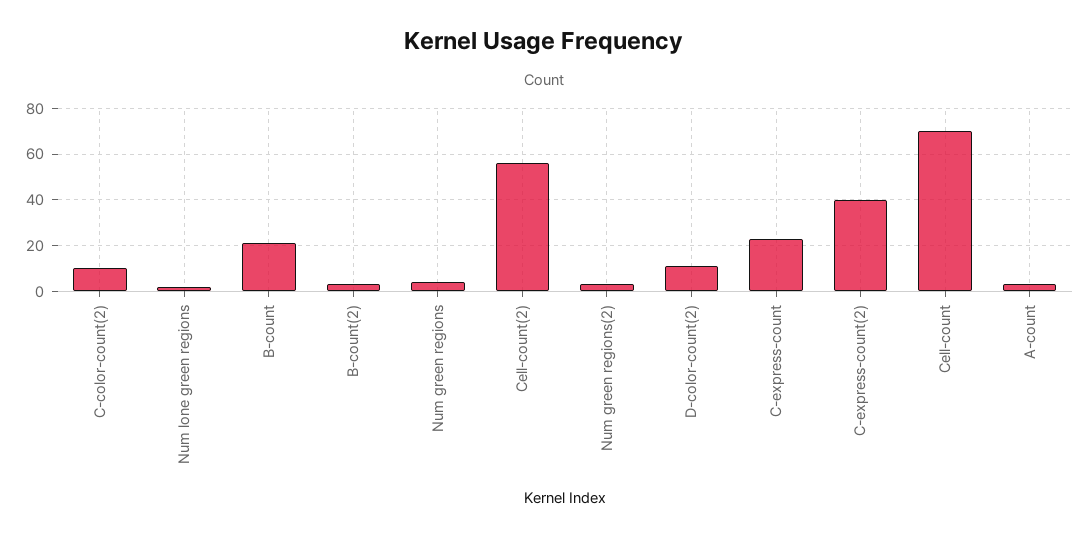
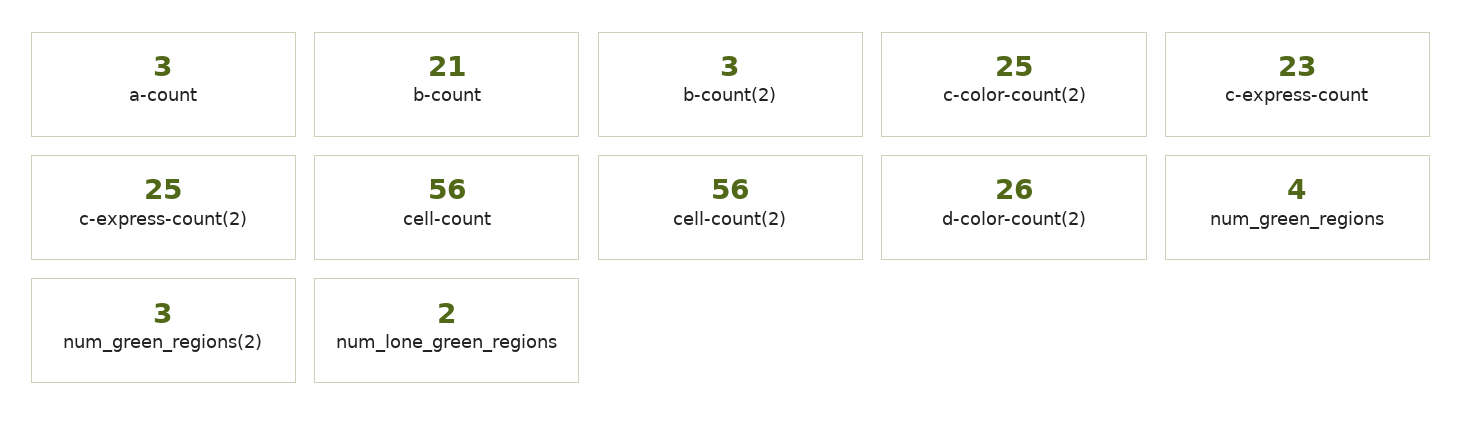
C-color-count(2): 10 -> 25
D-color-count(2): 10 -> 26
C-express-count(2): 40 -> 25
Cell-count: 70 -> 56

